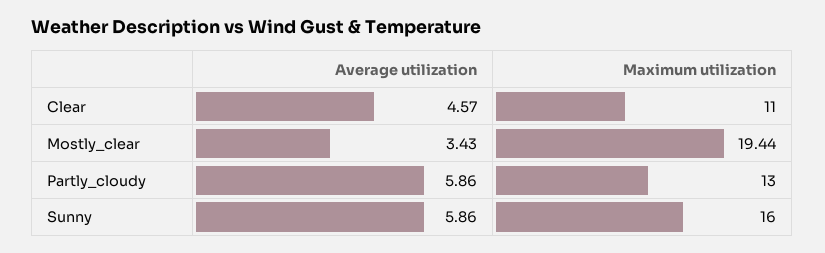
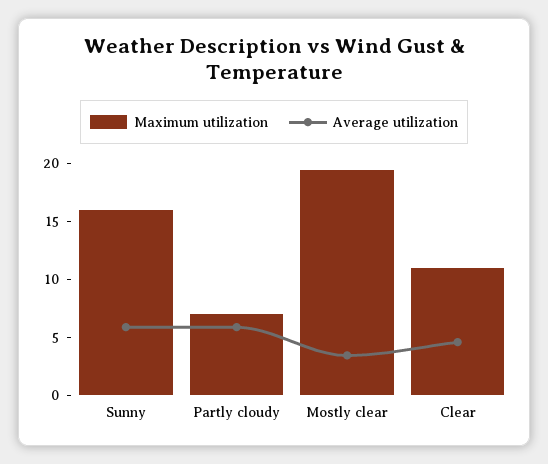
Maximum utilization, Partly_cloudy: 13 -> 7

